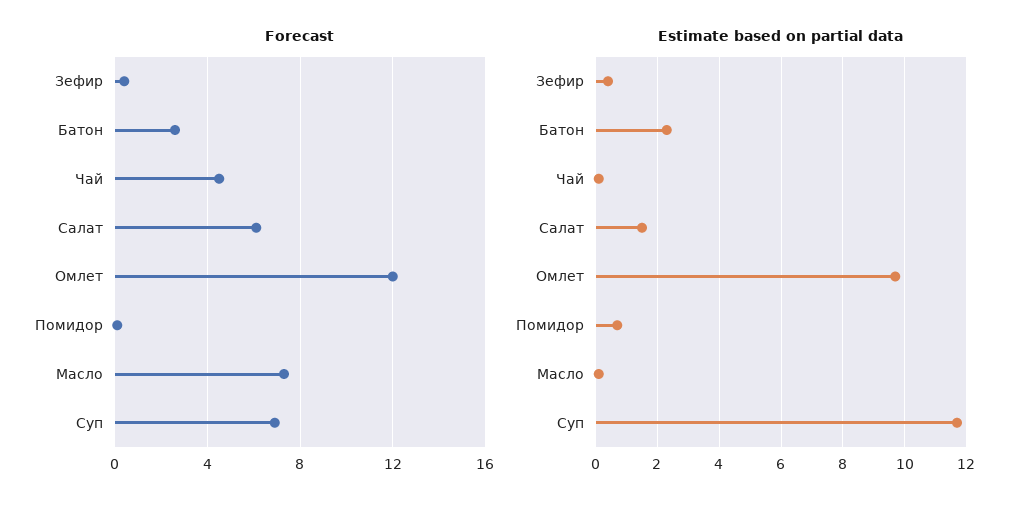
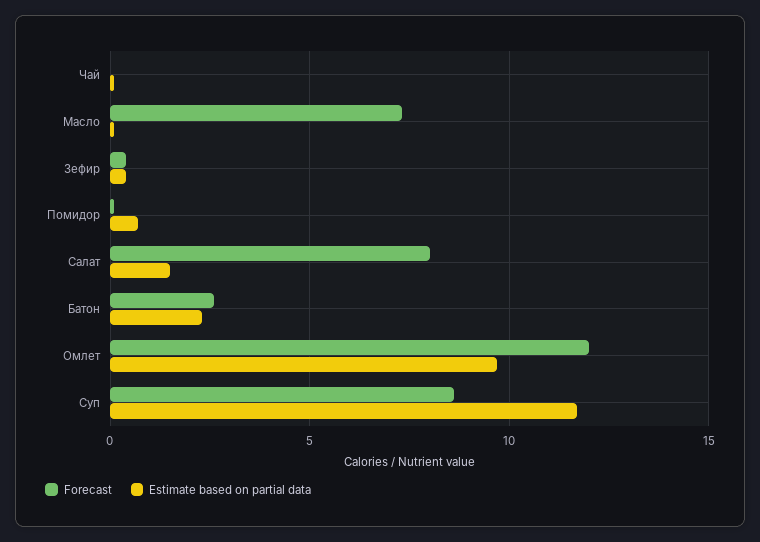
Forecast, Чай: 4.5 -> 0
Forecast, Салат: 6 -> 8
Forecast, Суп: 7 -> 8.5

